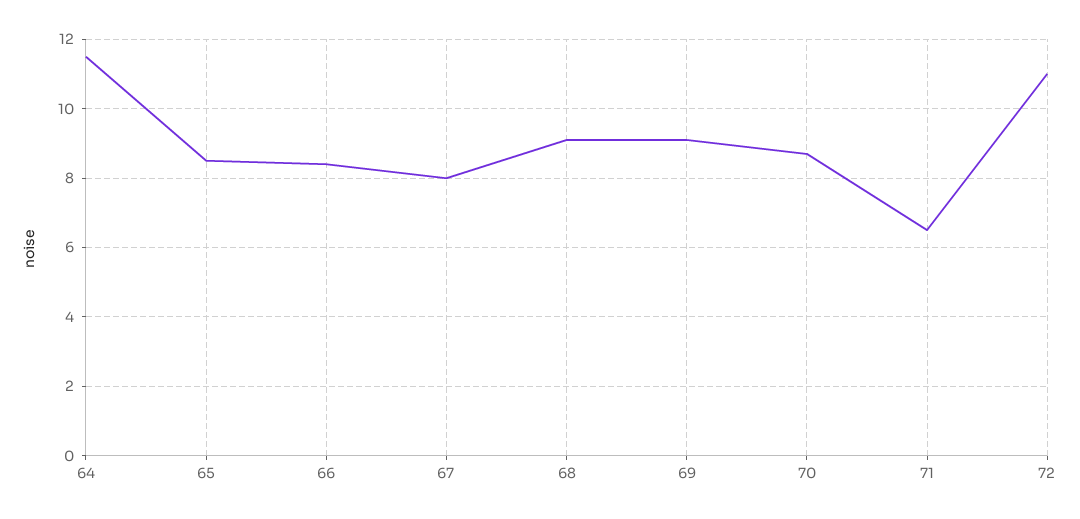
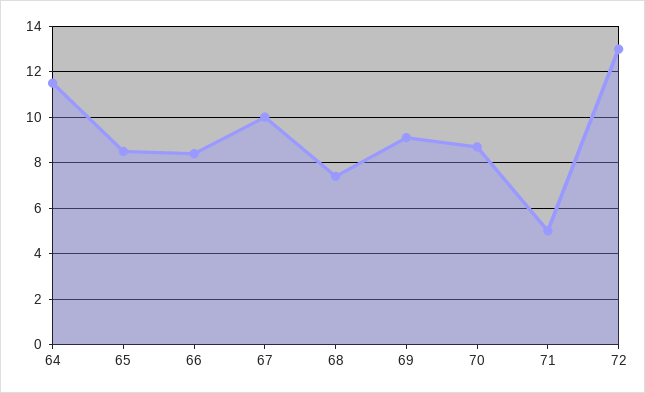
67: 8 -> 10
68: 9 -> 7.5
71: 6.5 -> 5
72: 11 -> 13

